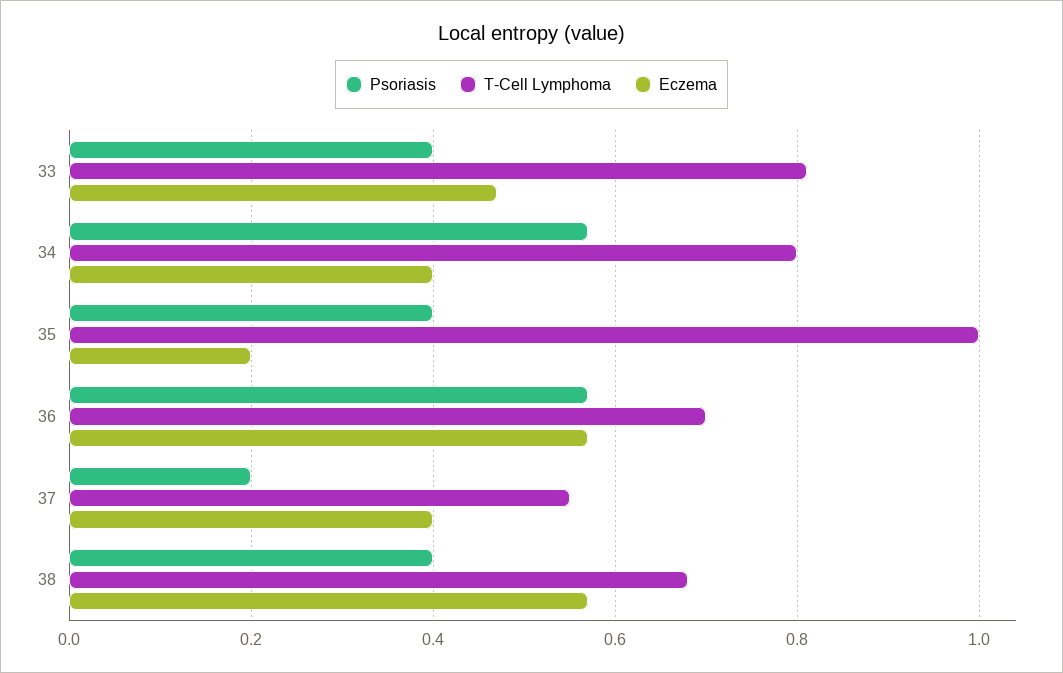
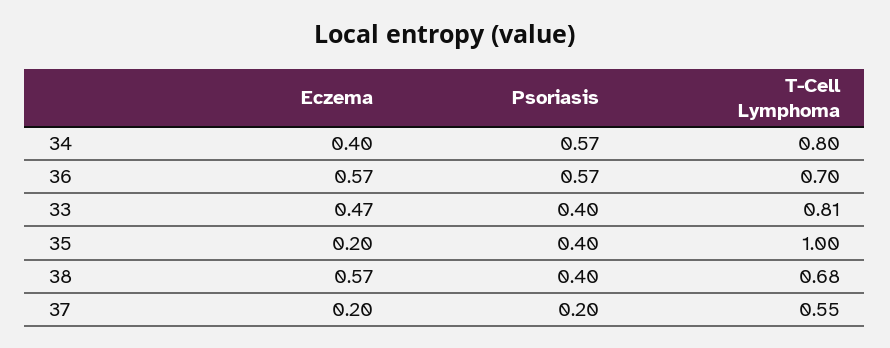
Eczema, 37: 0.4 -> 0.2

